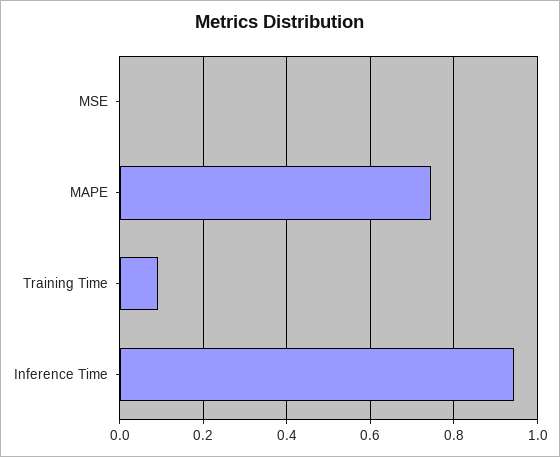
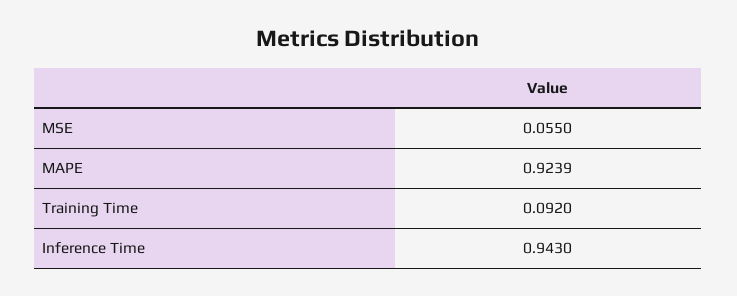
MSE: 0 -> 0.055
MAPE: 0.74 -> 0.9239

